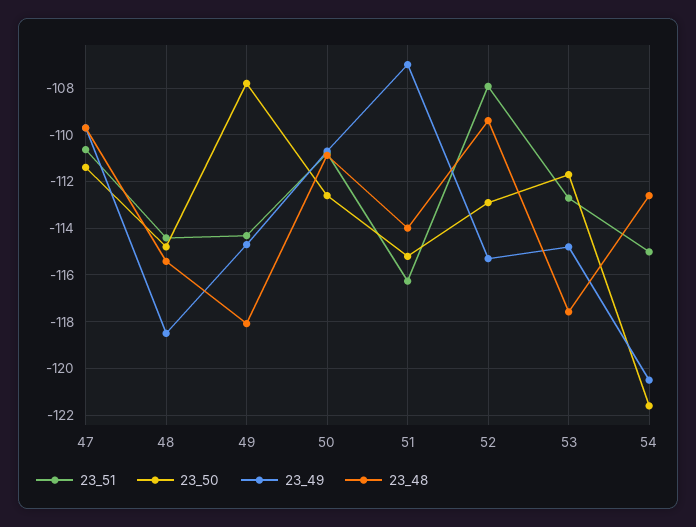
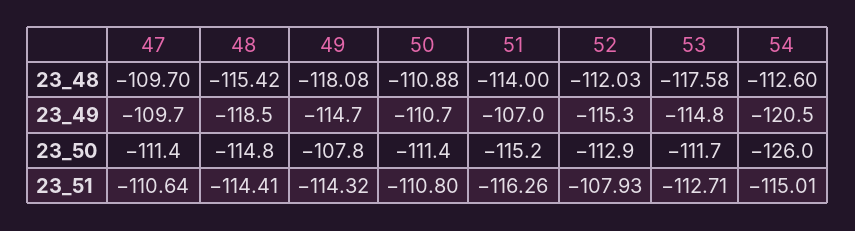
23_50, 50: -112.5 -> -111.4
23_48, 52: -109.5 -> -112.03
23_50, 54: -121.5 -> -126

